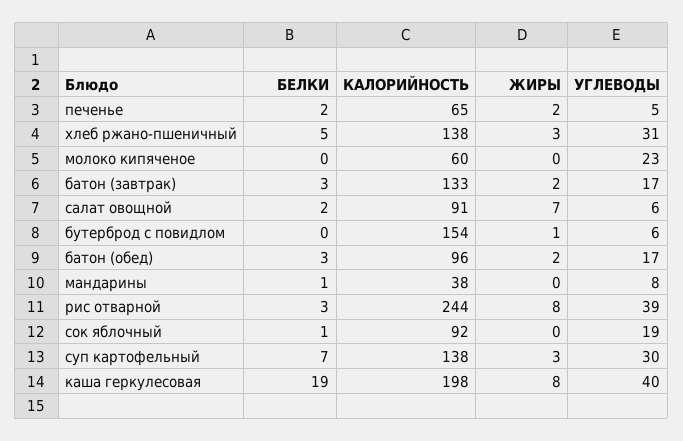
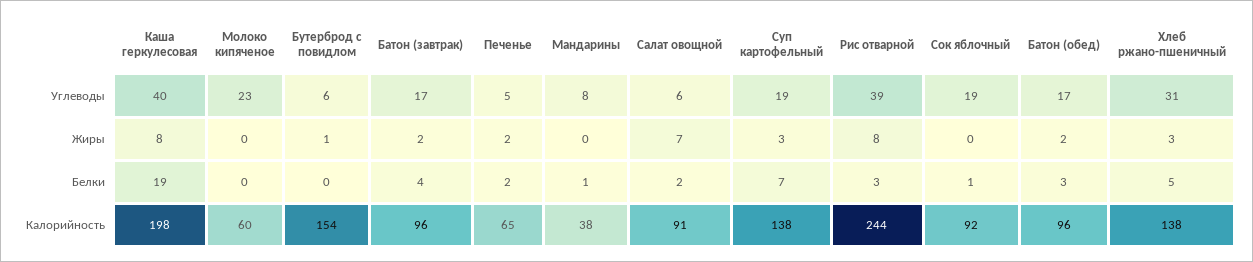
БЕЛКИ, батон (завтрак): 3 -> 4
КАЛОРИЙНОСТЬ, батон (завтрак): 133 -> 96
УГЛЕВОДЫ, суп картофельный: 30 -> 19

